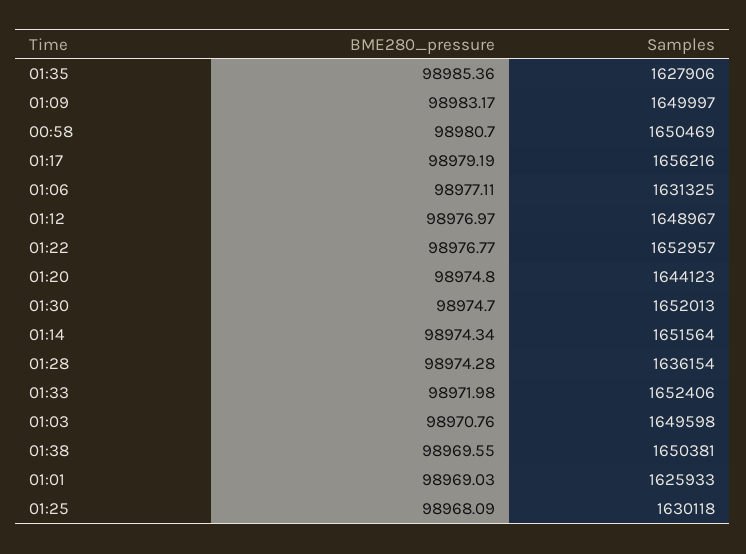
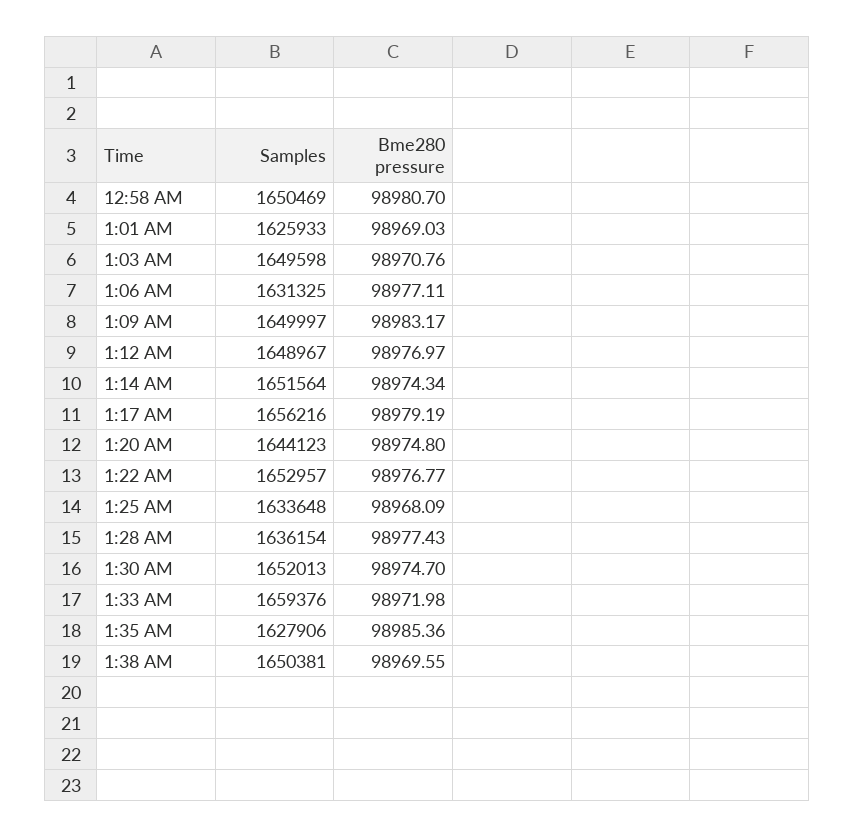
BME280_pressure, 01:28: 98974.28 -> 98977.43
Samples, 01:33: 1652406 -> 1659376
Samples, 01:25: 1630118 -> 1633648

